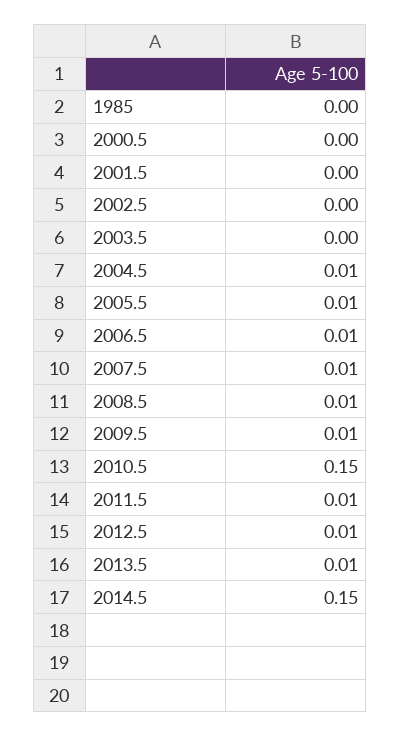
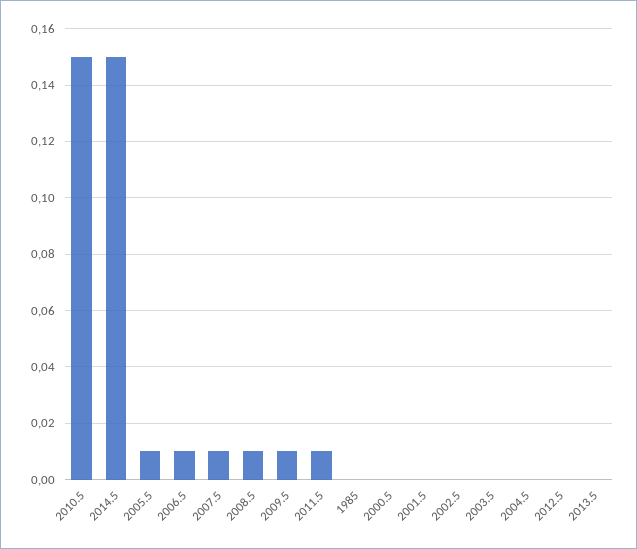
2004.5: 0.01 -> 0
2012.5: 0.01 -> 0
2013.5: 0.01 -> 0

